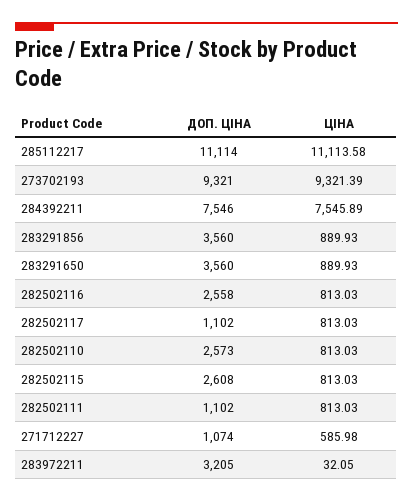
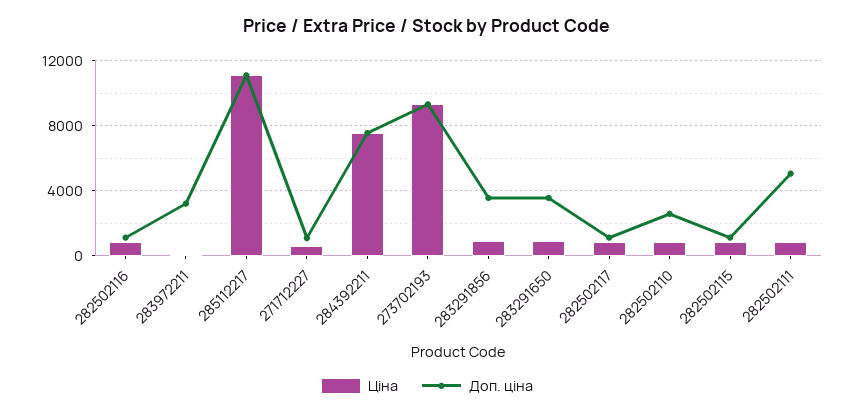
ДОП. ЦІНА, 282502116: 2558 -> 1000
ДОП. ЦІНА, 282502115: 2608 -> 1000
ДОП. ЦІНА, 282502111: 1102 -> 5000

